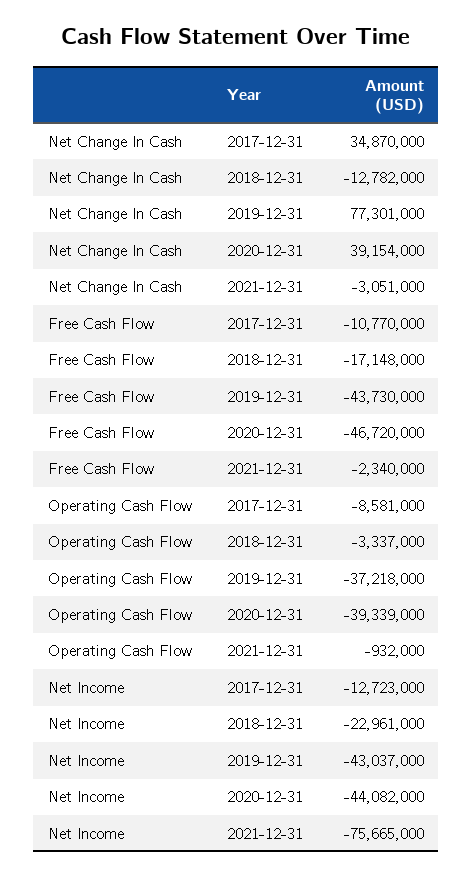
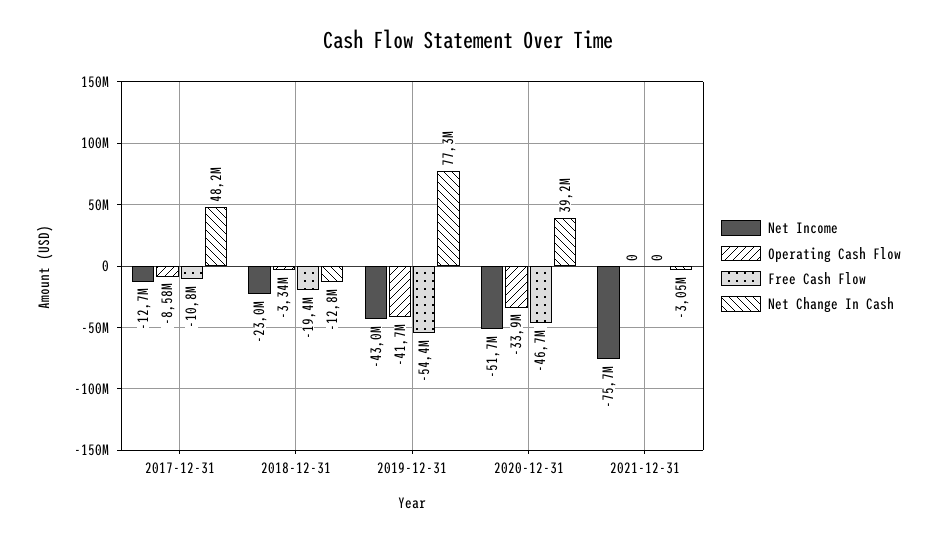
Net Change In Cash, 2017-12-31: 34870000 -> 48200000
Free Cash Flow, 2018-12-31: -17148000 -> -19400000
Free Cash Flow, 2019-12-31: -43730000 -> -54400000
Free Cash Flow, 2021-12-31: -2340000 -> 0
Operating Cash Flow, 2019-12-31: -37218000 -> -41700000
Operating Cash Flow, 2020-12-31: -39339000 -> -33900000
Operating Cash Flow, 2021-12-31: -932000 -> 0
Net Income, 2020-12-31: -44082000 -> -51700000

